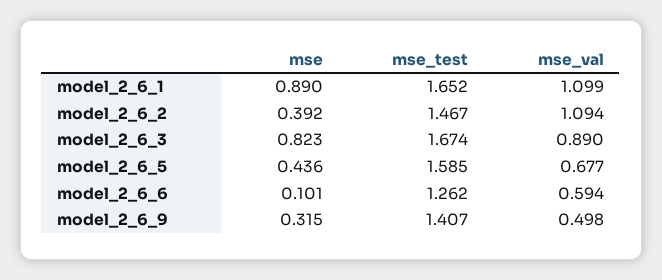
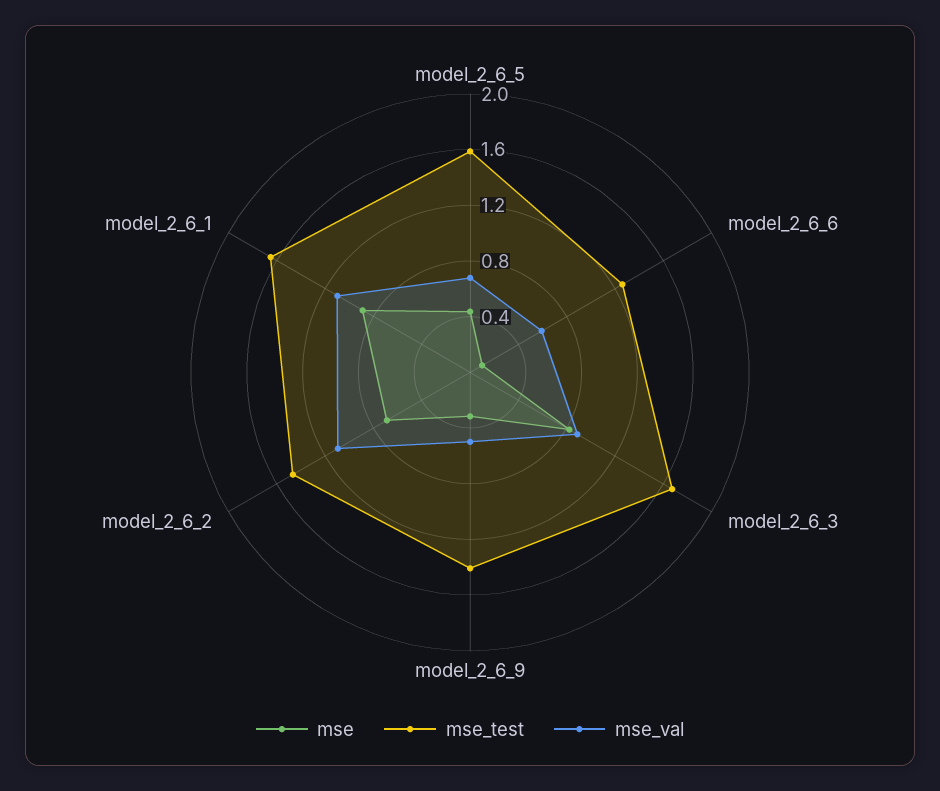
mse, model_2_6_2: 0.392 -> 0.7

